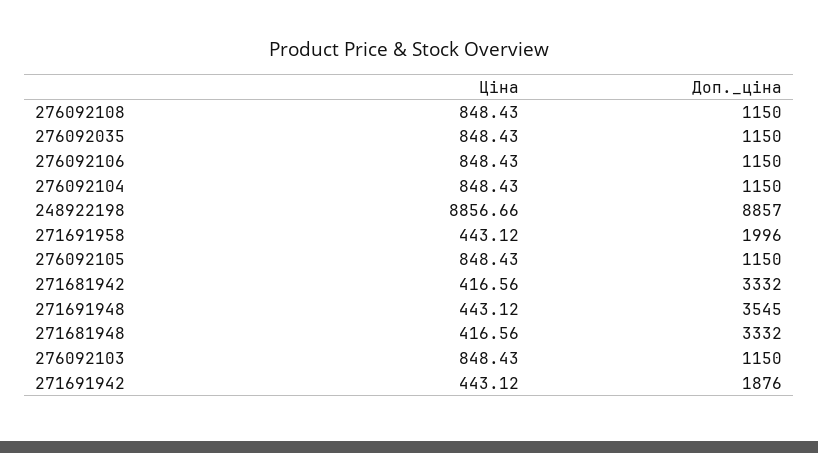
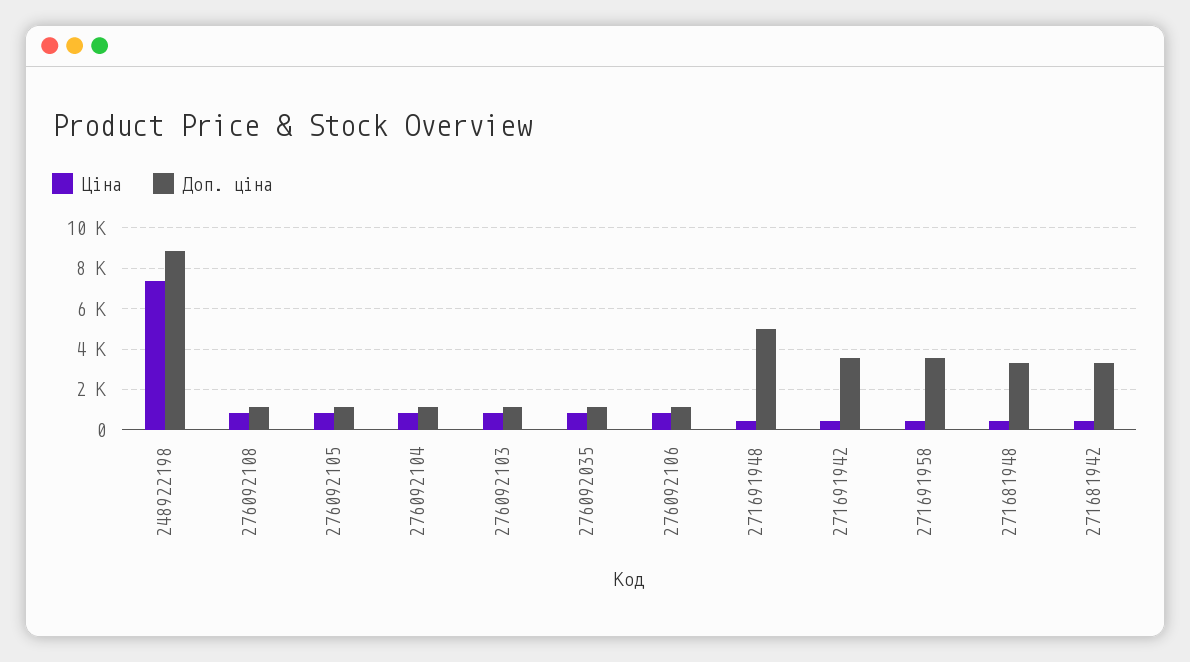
Ціна, 248922198: 8856.66 -> 7500
Доп._ціна, 271691958: 1996 -> 3500
Доп._ціна, 271691948: 3545 -> 5000
Доп._ціна, 271691942: 1876 -> 3500

